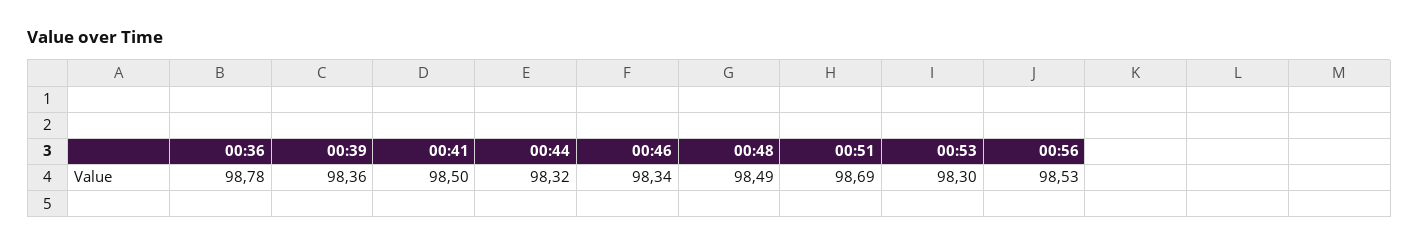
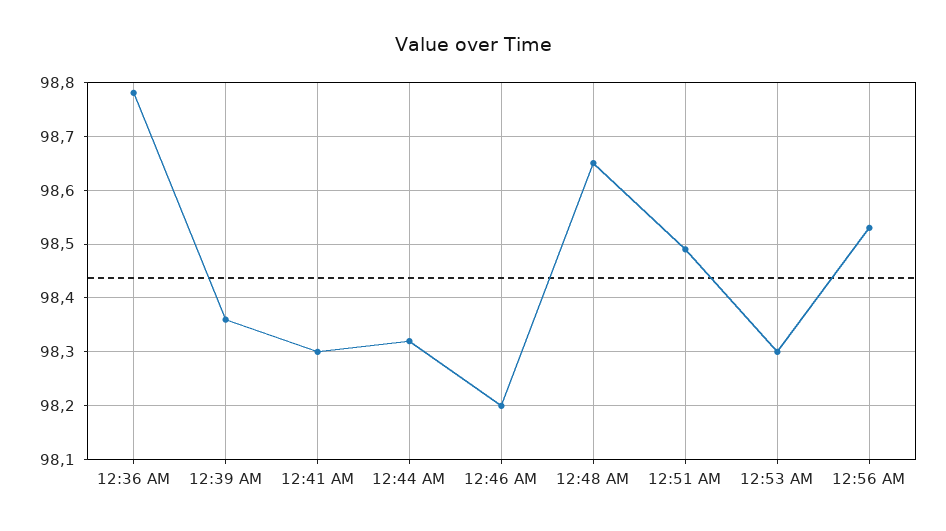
00:41: 98.5 -> 98.3
00:46: 98.34 -> 98.2
00:48: 98.49 -> 98.65
00:51: 98.69 -> 98.5

